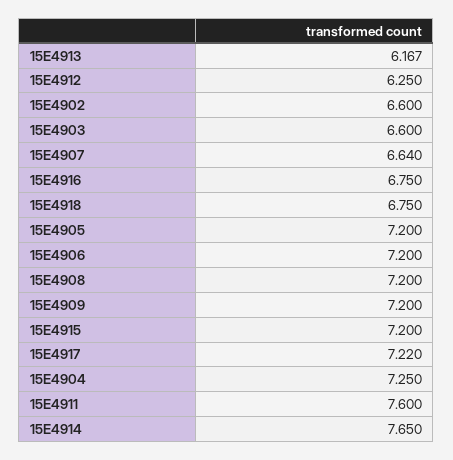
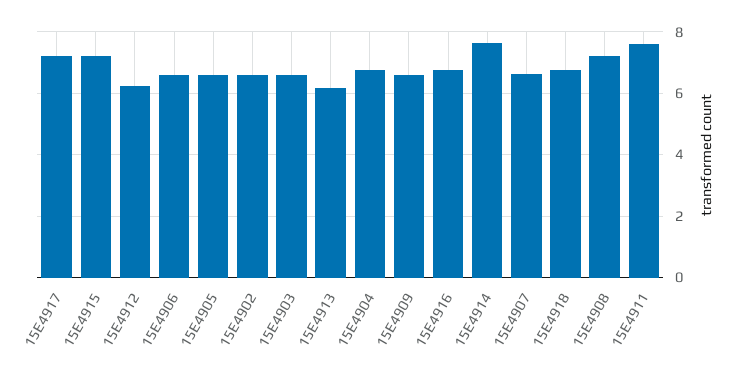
15E4905: 7.2 -> 6.6
15E4906: 7.2 -> 6.6
15E4909: 7.2 -> 6.6
15E4904: 7.25 -> 6.8

